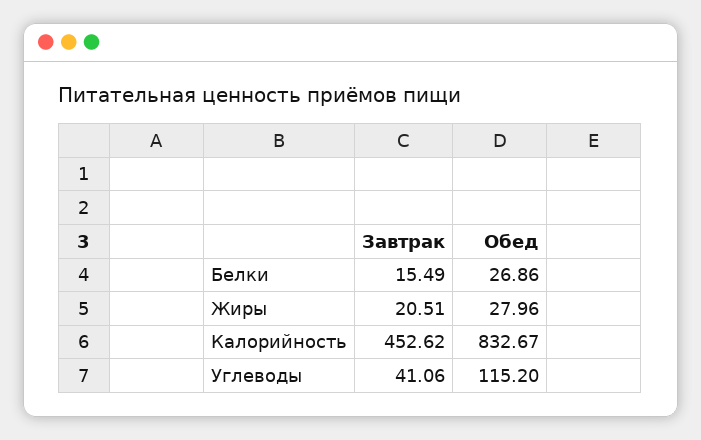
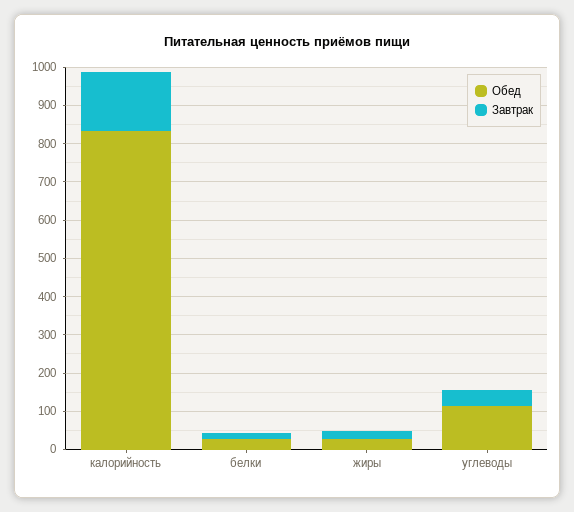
Завтрак, Калорийность: 452.62 -> 150

